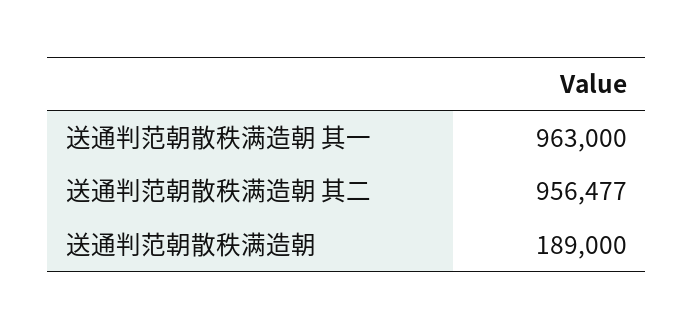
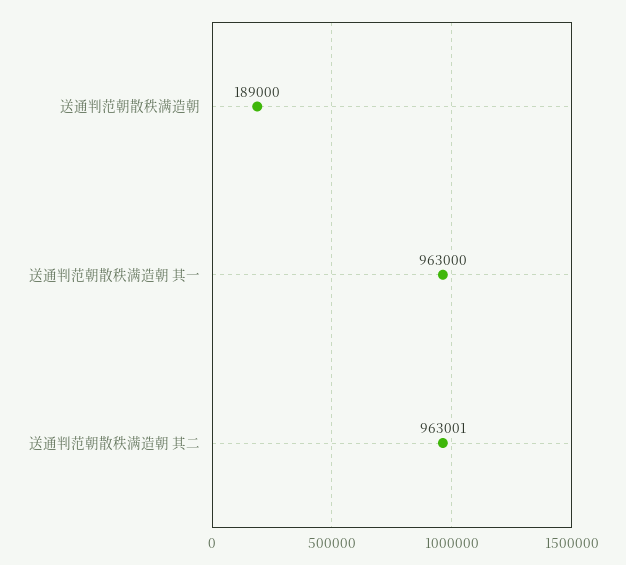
送通判范朝散秩满造朝 其二: 956477 -> 963001

